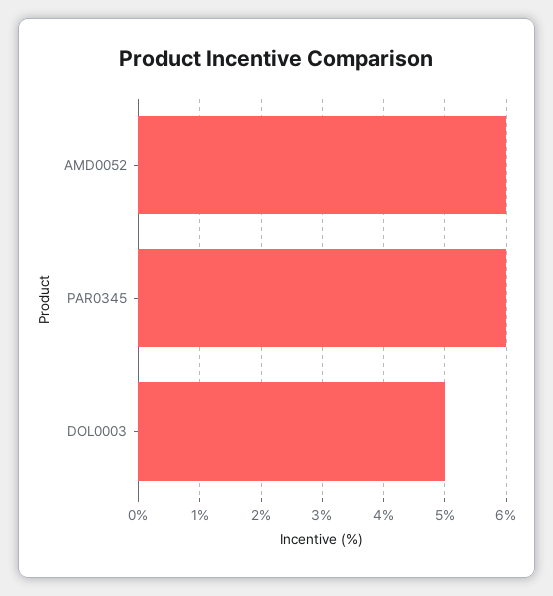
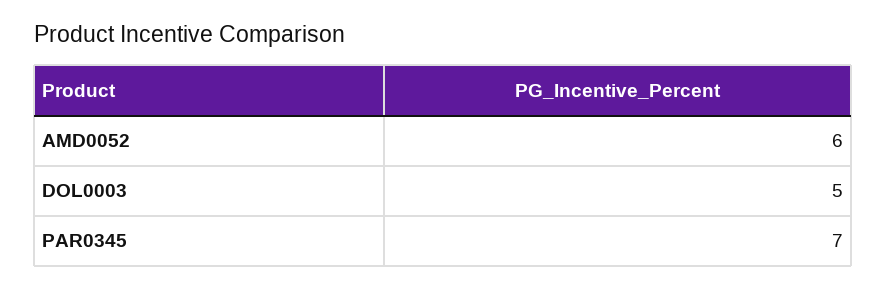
PAR0345: 6 -> 7

